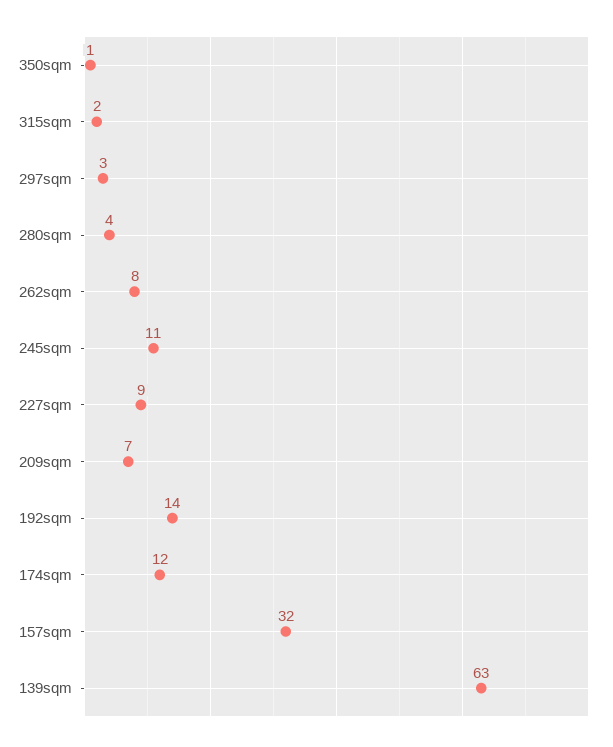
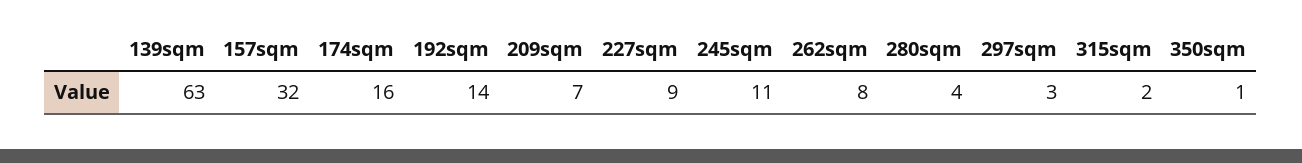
174sqm: 12 -> 16

